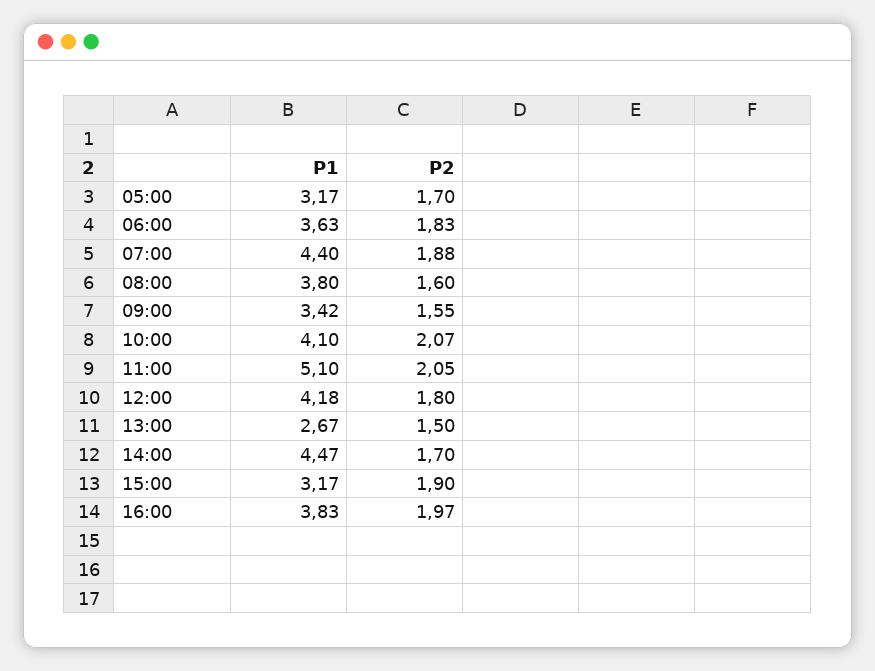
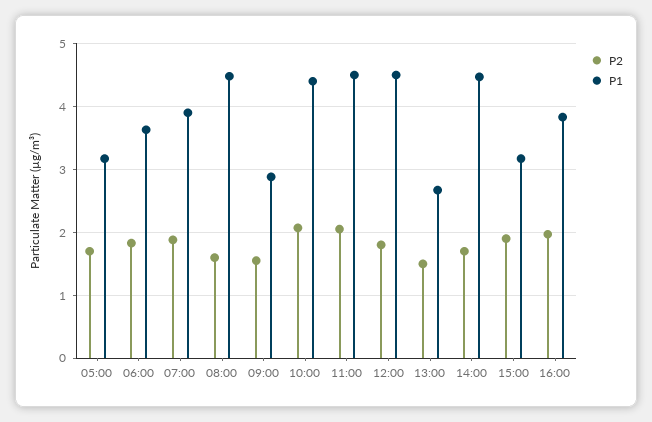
P1, 07:00: 4.4 -> 3.9
P1, 08:00: 3.8 -> 4.5
P1, 09:00: 3.42 -> 2.9
P1, 10:00: 4.1 -> 4.4
P1, 11:00: 5.1 -> 4.5
P1, 12:00: 4.18 -> 4.5

